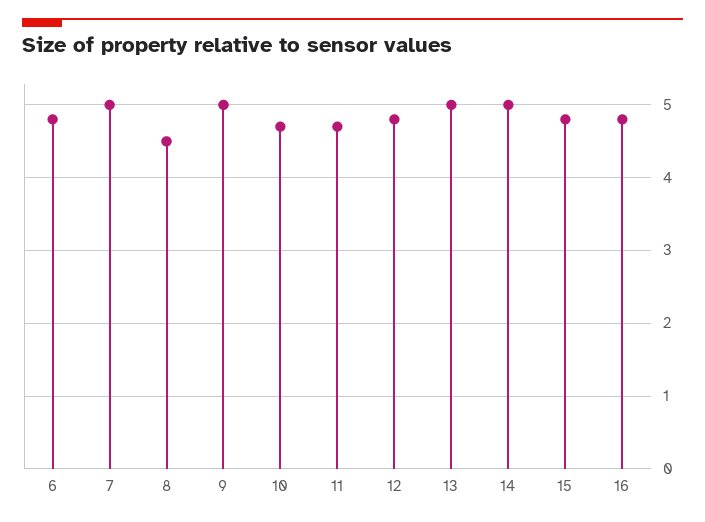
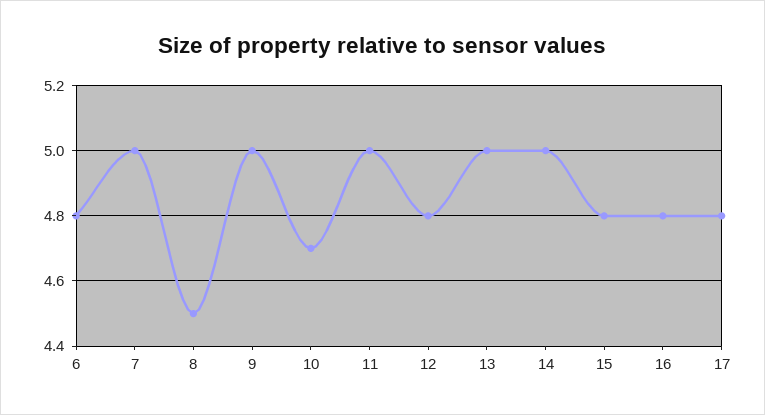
11: 4.7 -> 5
17: none -> 4.8

